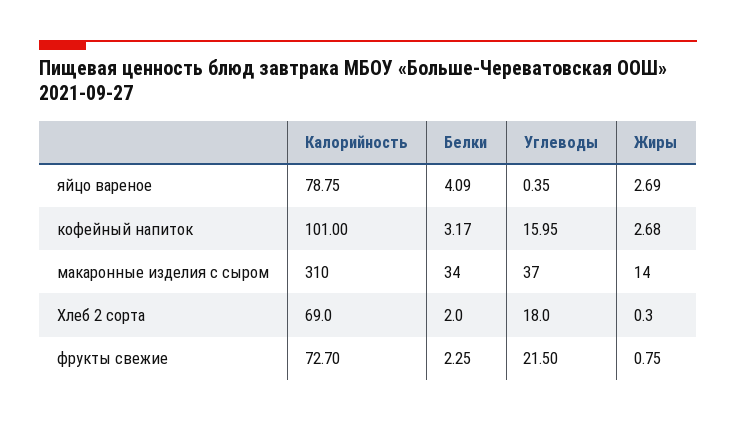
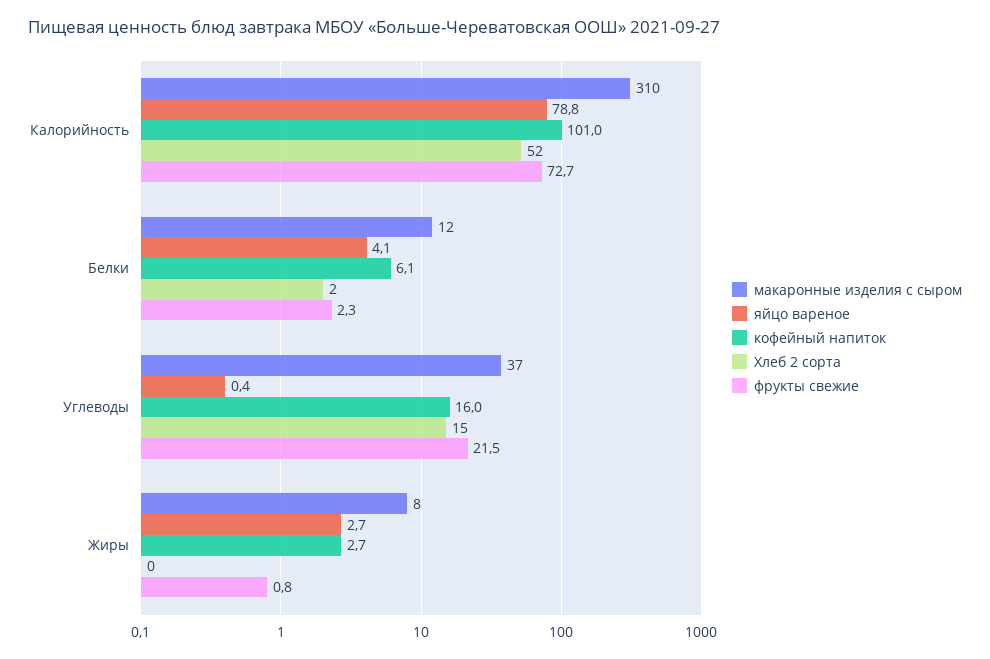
кофейный напиток, Белки: 3.17 -> 6.1
макаронные изделия с сыром, Белки: 34 -> 12
макаронные изделия с сыром, Жиры: 14 -> 8
Хлеб 2 сорта, Калорийность: 69 -> 52
Хлеб 2 сорта, Углеводы: 18 -> 15

